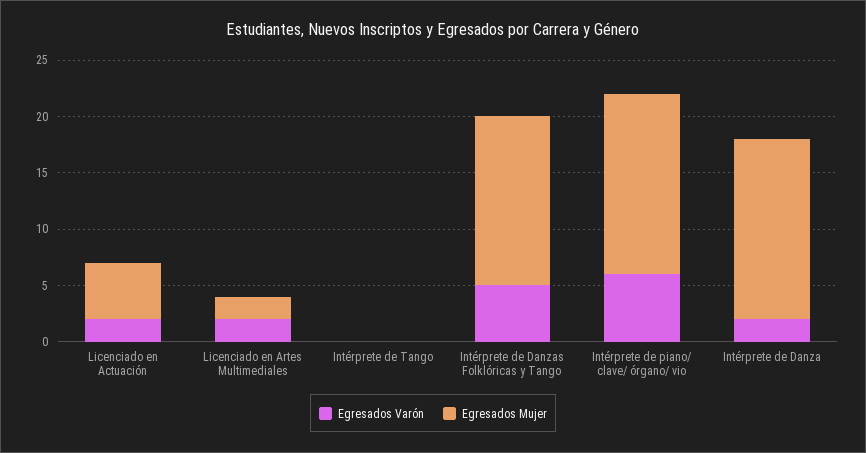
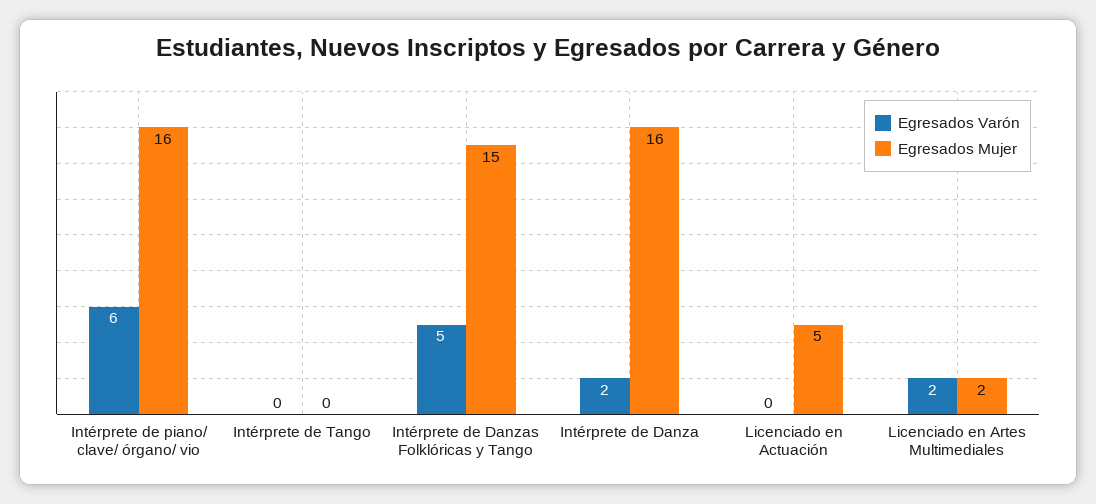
Egresados Varón, Licenciado en Actuación: 2 -> 0

